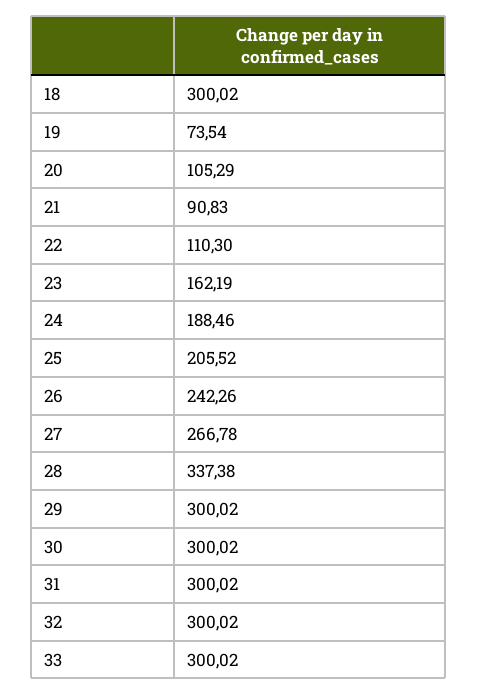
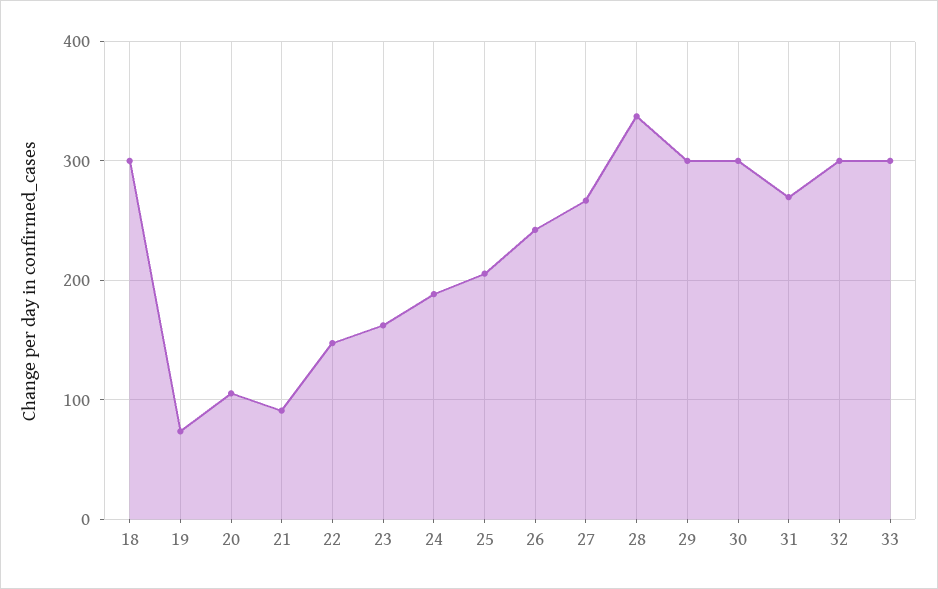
22: 110.3 -> 150
31: 300.02 -> 270

